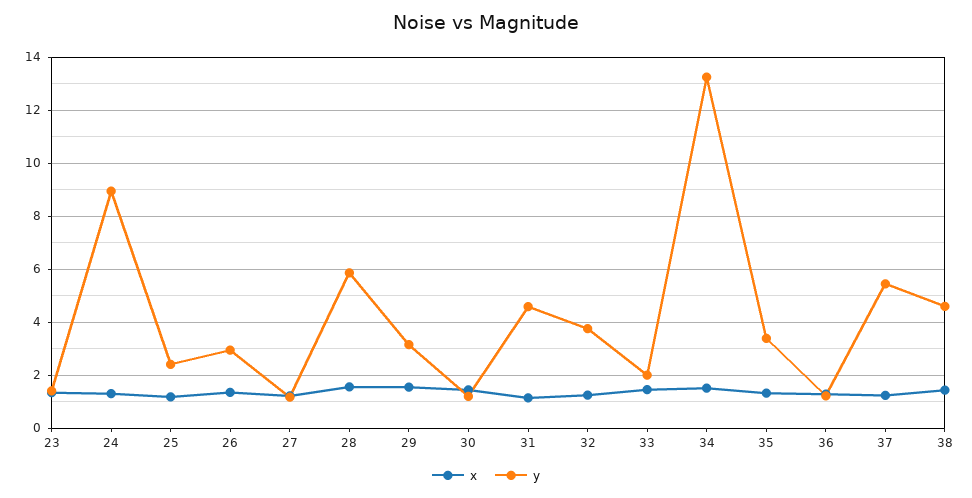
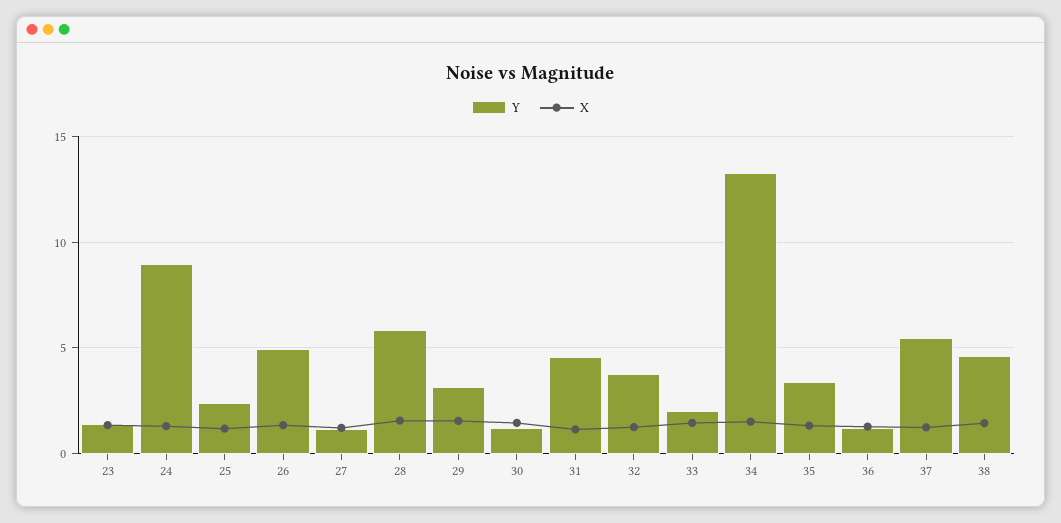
y, 26: 3 -> 5

